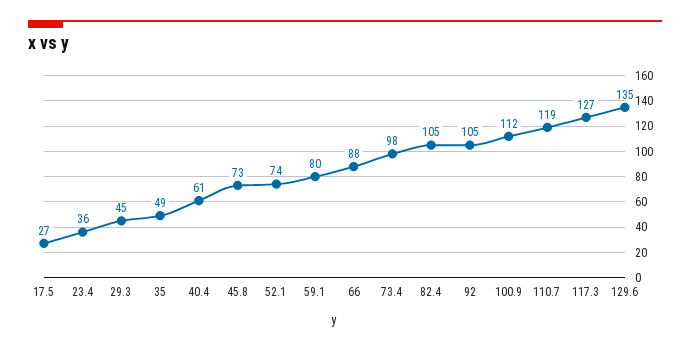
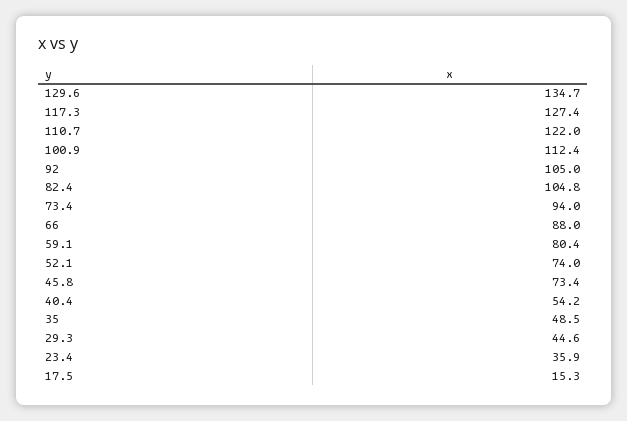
17.5: 27 -> 15.3
40.4: 61 -> 54.2
73.4: 98 -> 94
110.7: 119 -> 122

